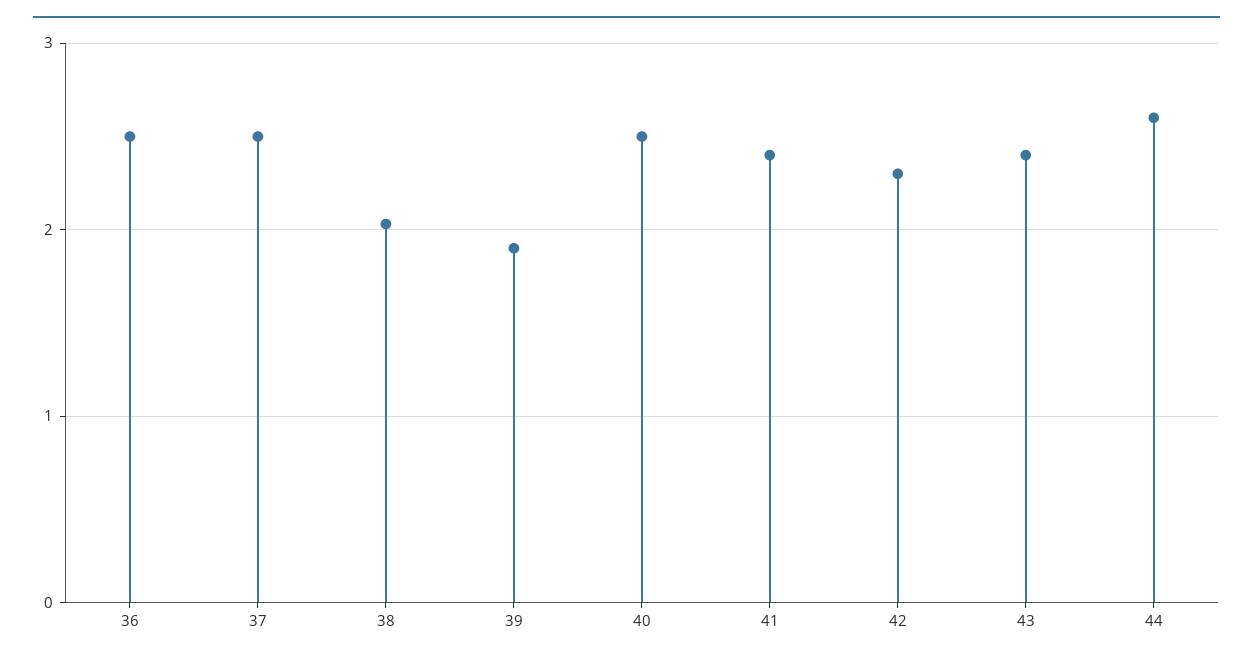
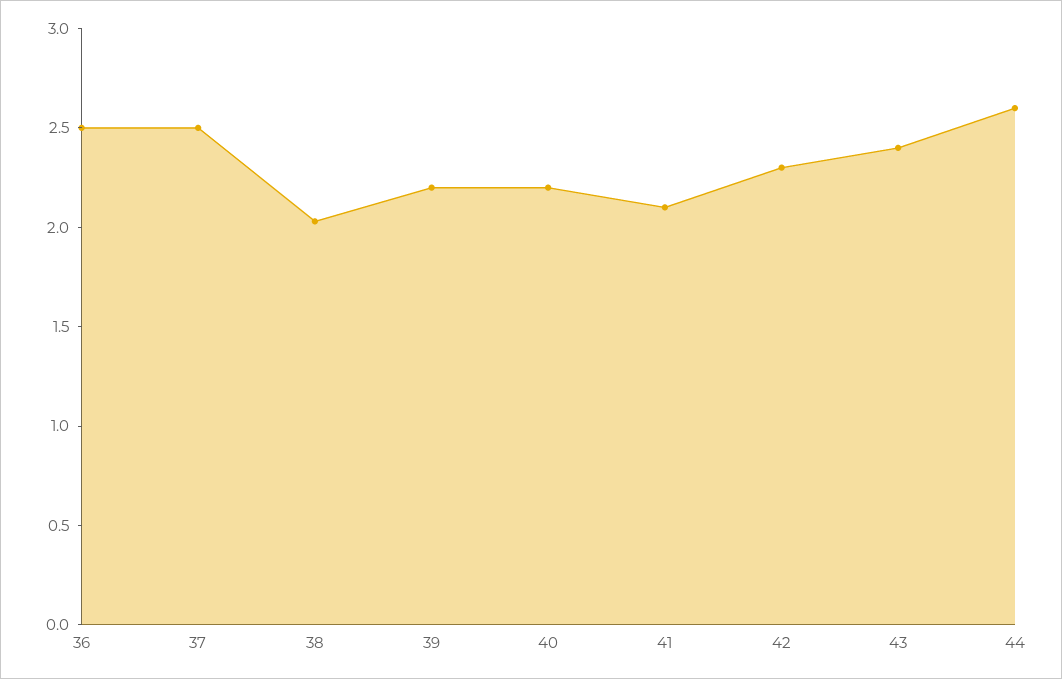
39: 1.9 -> 2.2
40: 2.5 -> 2.2
41: 2.4 -> 2.1

